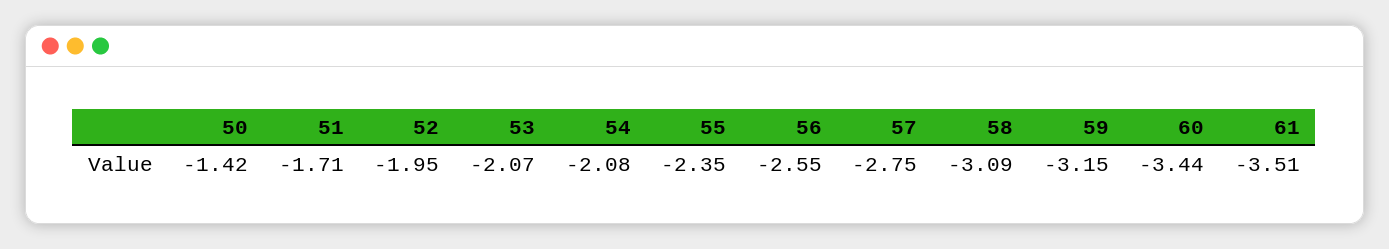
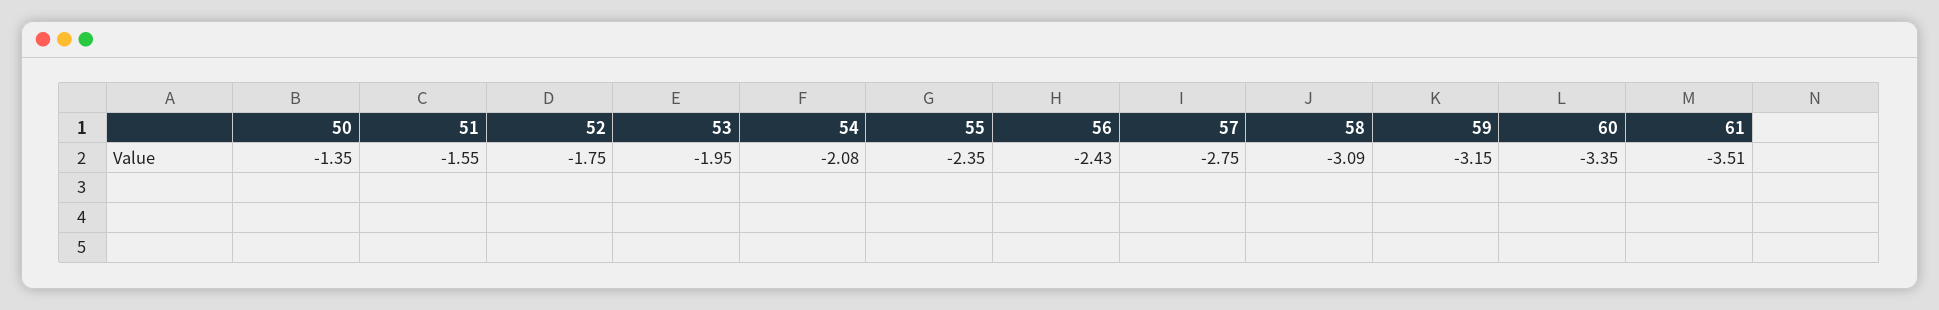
50: -1.42 -> -1.35
51: -1.71 -> -1.55
52: -1.95 -> -1.75
53: -2.07 -> -1.95
56: -2.55 -> -2.43
60: -3.44 -> -3.35

